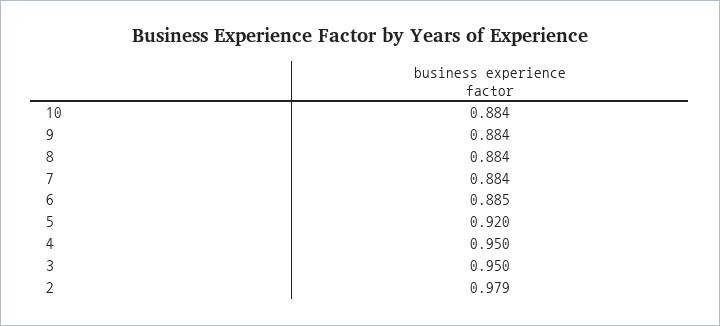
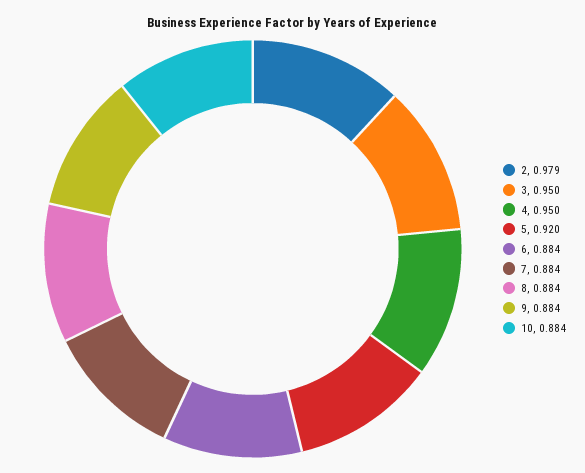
6: 0.885 -> 0.884

